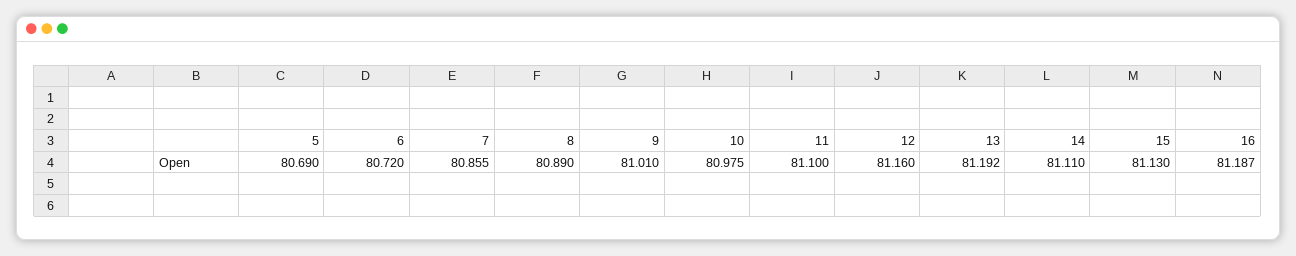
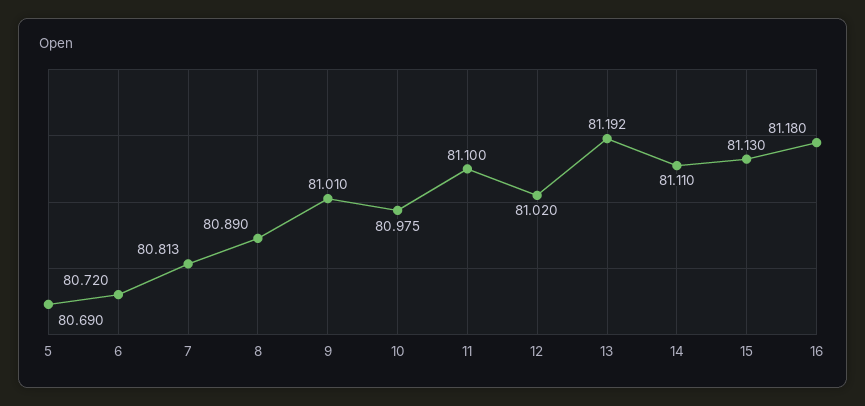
7: 80.855 -> 80.813
12: 81.16 -> 81.02
16: 81.187 -> 81.18

